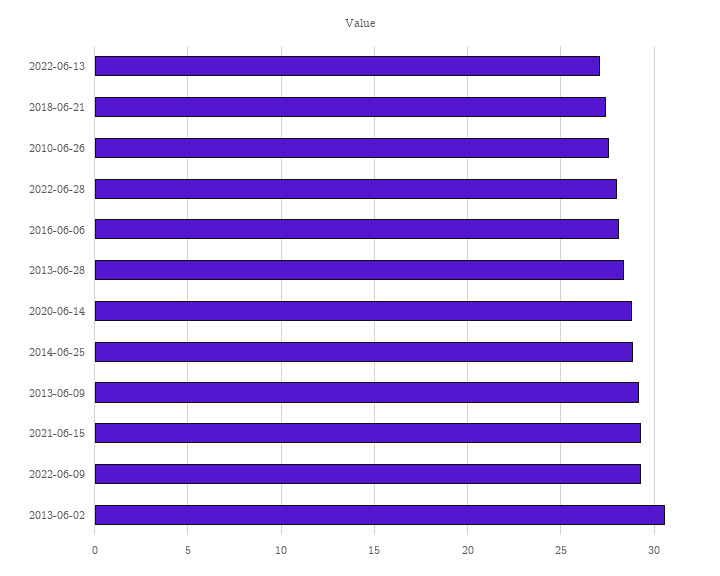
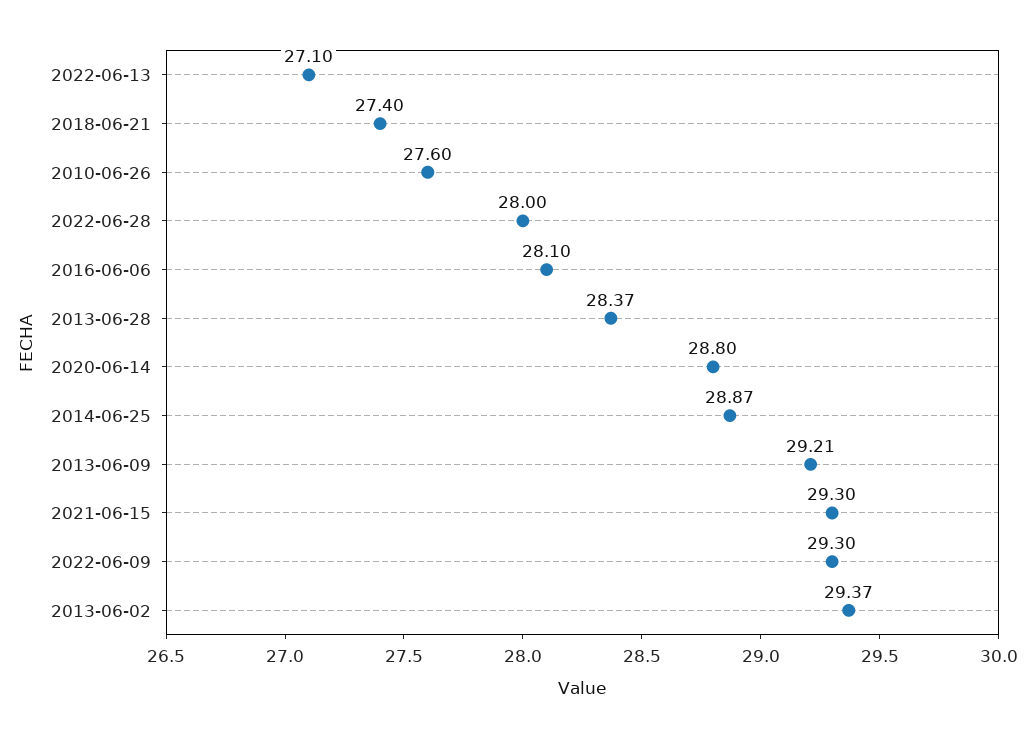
2013-06-02: 30.5 -> 29.37

